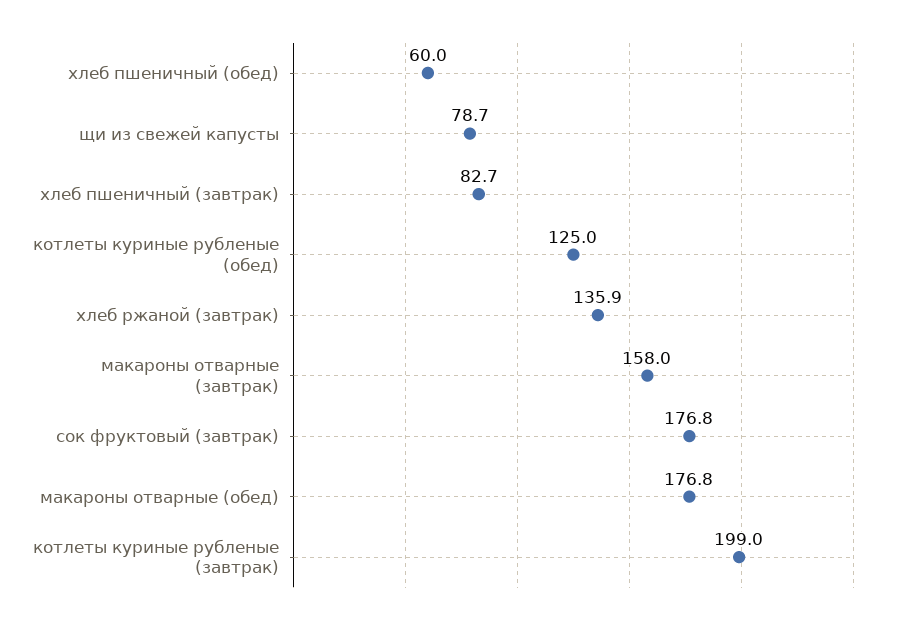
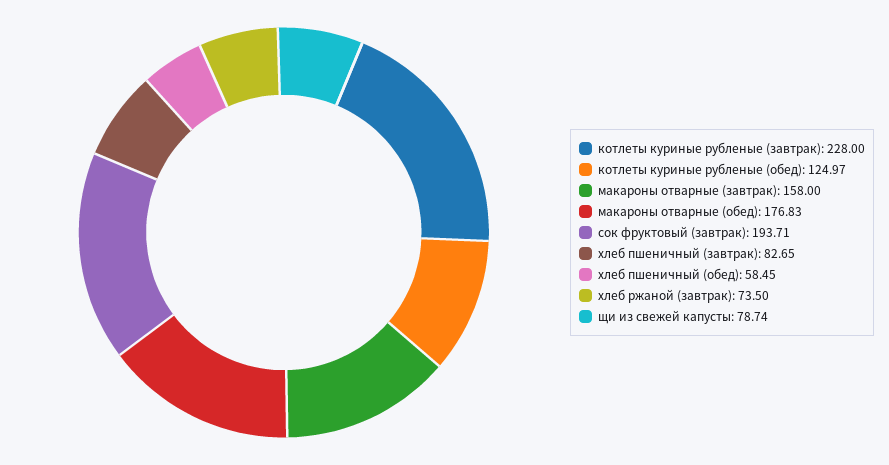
хлеб пшеничный (обед): 60 -> 58.45
хлеб ржаной (завтрак): 135.9 -> 73.5
сок фруктовый (завтрак): 176.8 -> 193.71
котлеты куриные рубленые (завтрак): 199 -> 228

